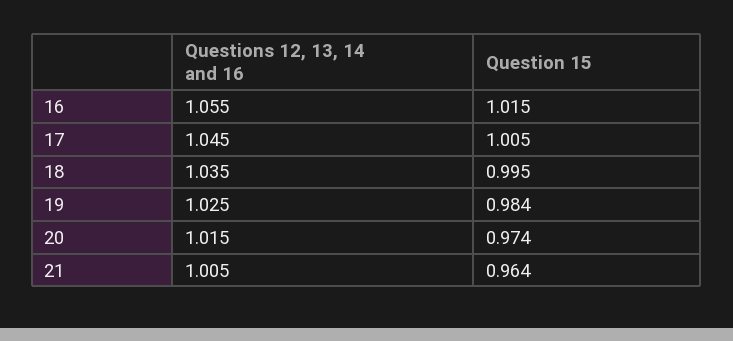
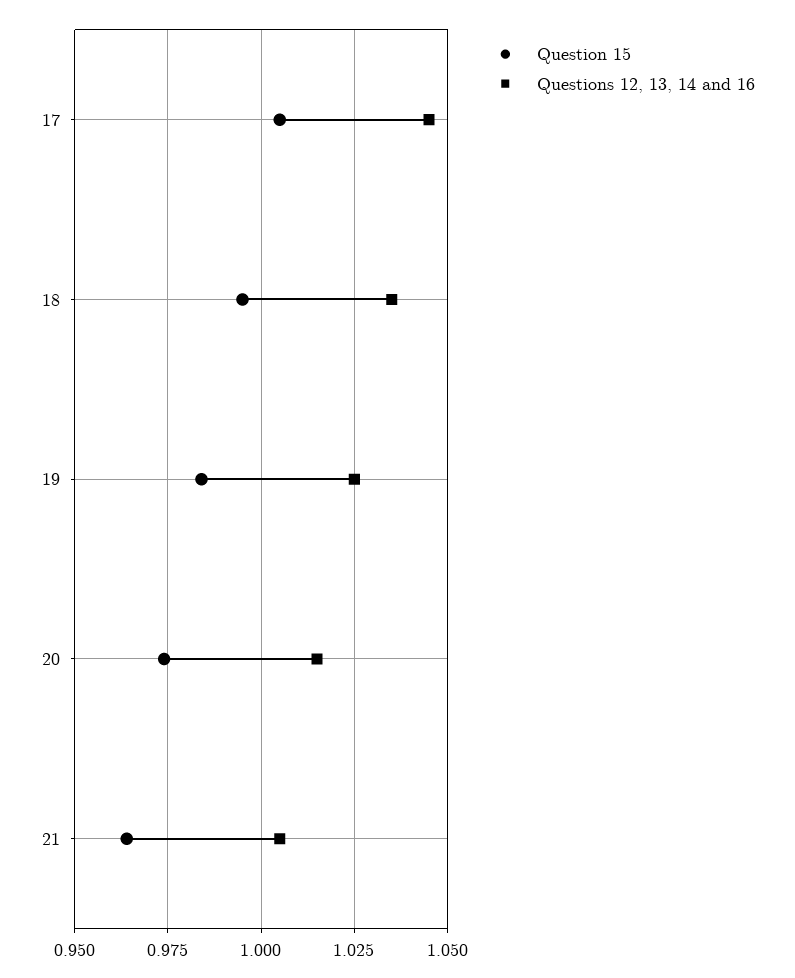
Questions 12, 13, 14 and 16, 16: 1.055 -> none
Question 15, 16: 1.015 -> none

